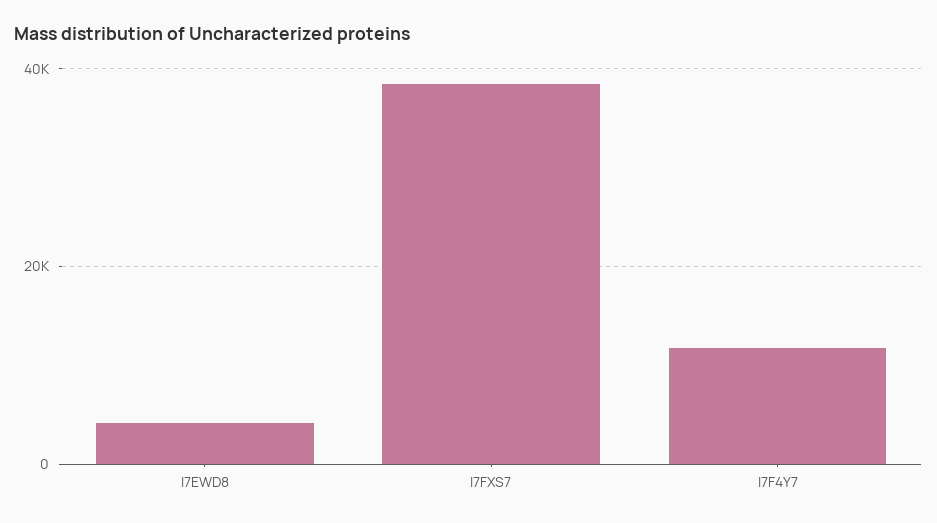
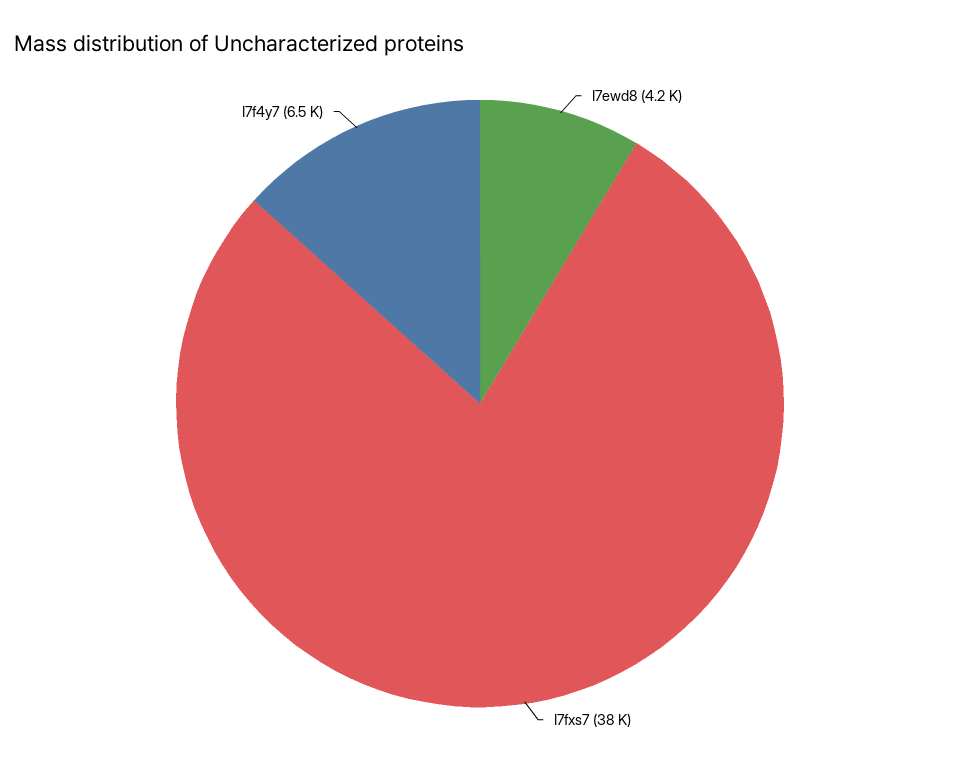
I7F4Y7: 12000 -> 6500

